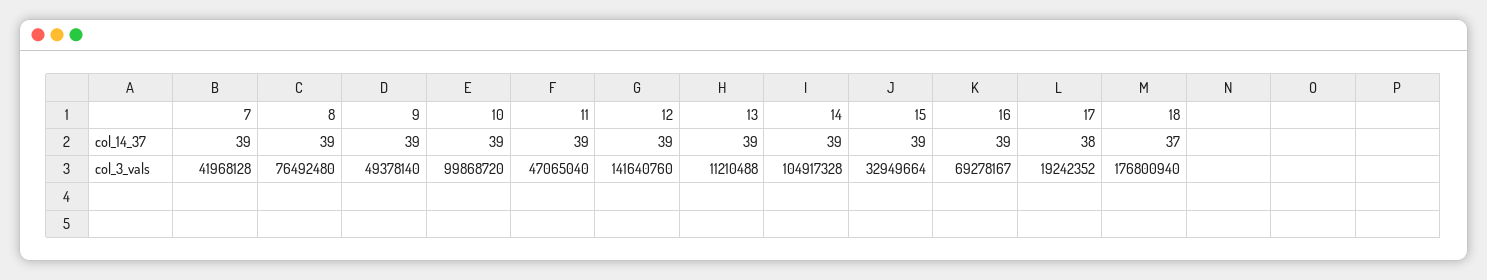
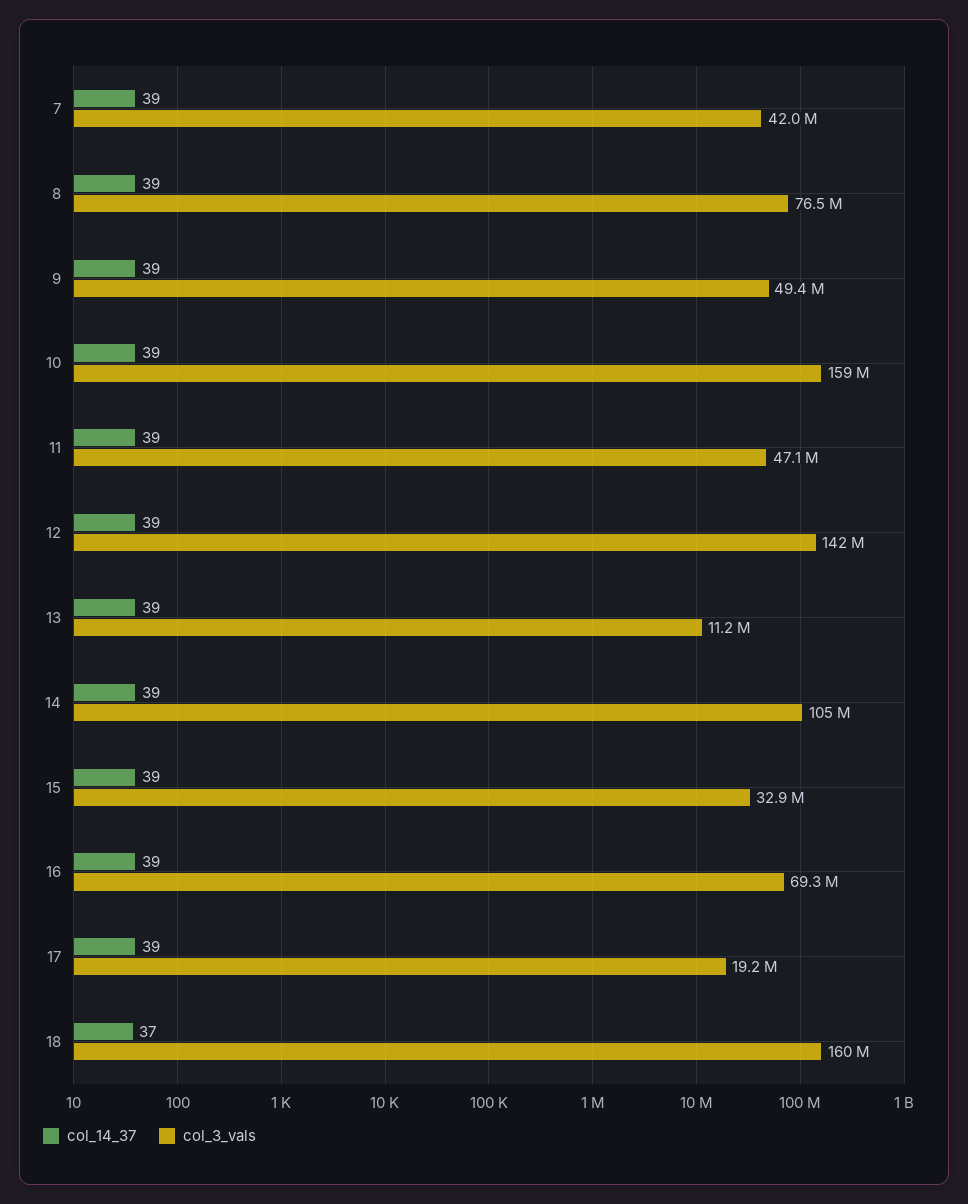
col_14_37, 17: 38 -> 39
col_3_vals, 10: 99868720 -> 159000000
col_3_vals, 18: 176800940 -> 160000000

